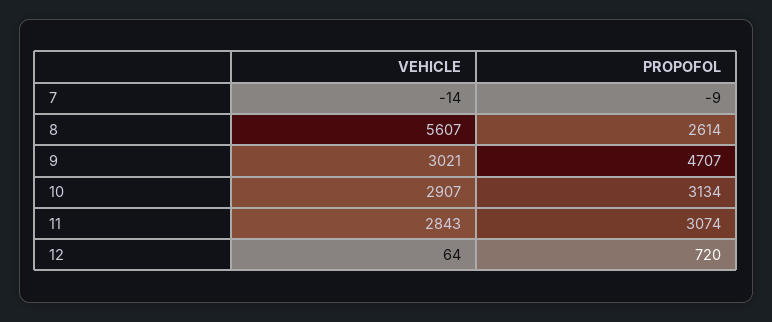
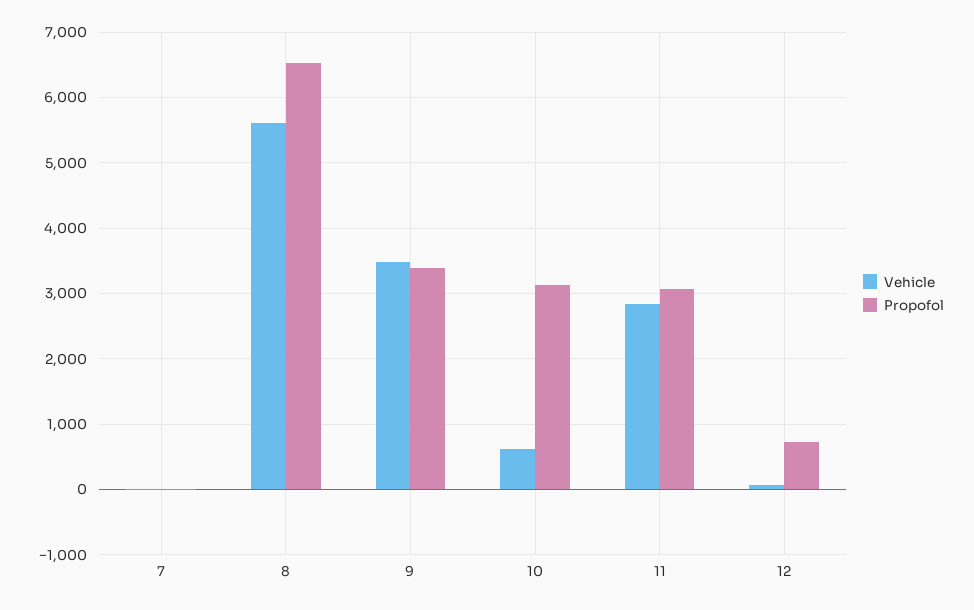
PROPOFOL, 8: 2614 -> 6500
VEHICLE, 9: 3021 -> 3500
PROPOFOL, 9: 4707 -> 3400
VEHICLE, 10: 2907 -> 600

